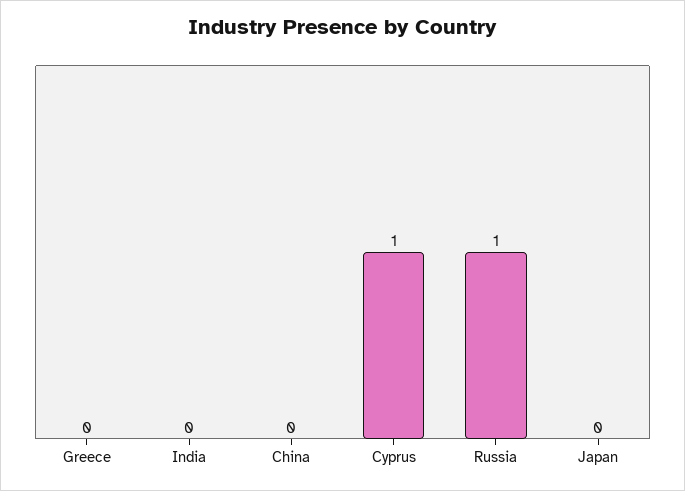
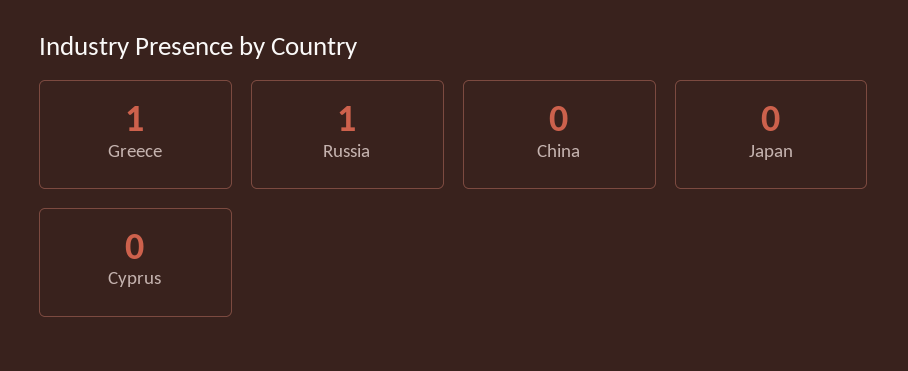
Greece: 0 -> 1
India: 0 -> none
Cyprus: 1 -> 0

